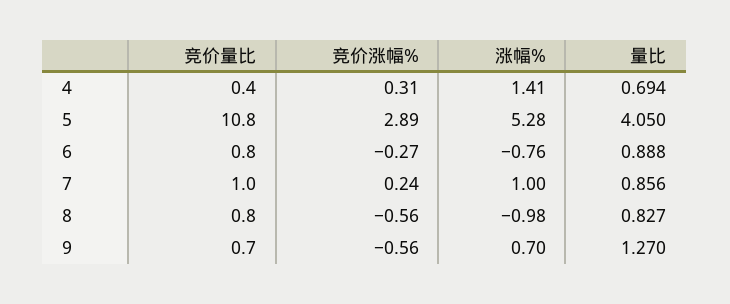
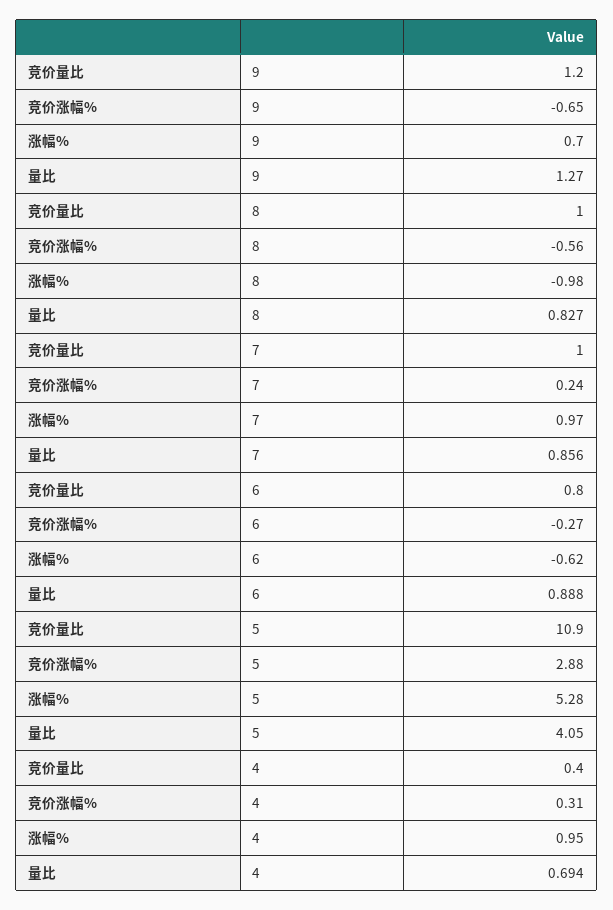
涨幅%, 4: 1.41 -> 0.95
竞价量比, 5: 10.8 -> 10.9
竞价涨幅%, 5: 2.89 -> 2.88
涨幅%, 6: -0.76 -> -0.62
涨幅%, 7: 1 -> 0.97
竞价量比, 8: 0.8 -> 1
竞价量比, 9: 0.7 -> 1.2
竞价涨幅%, 9: -0.56 -> -0.65

